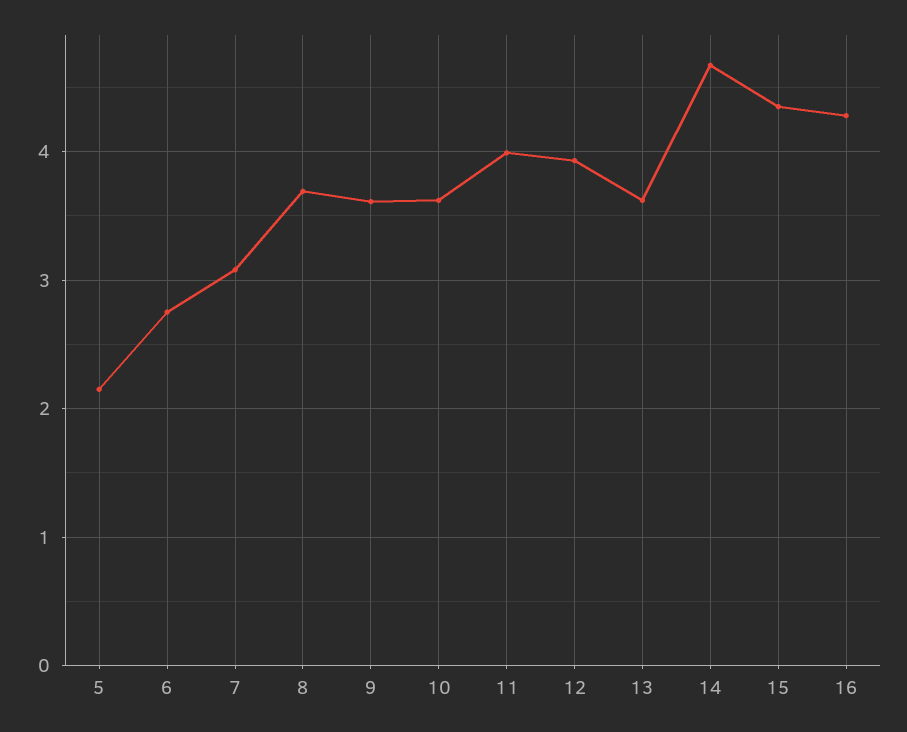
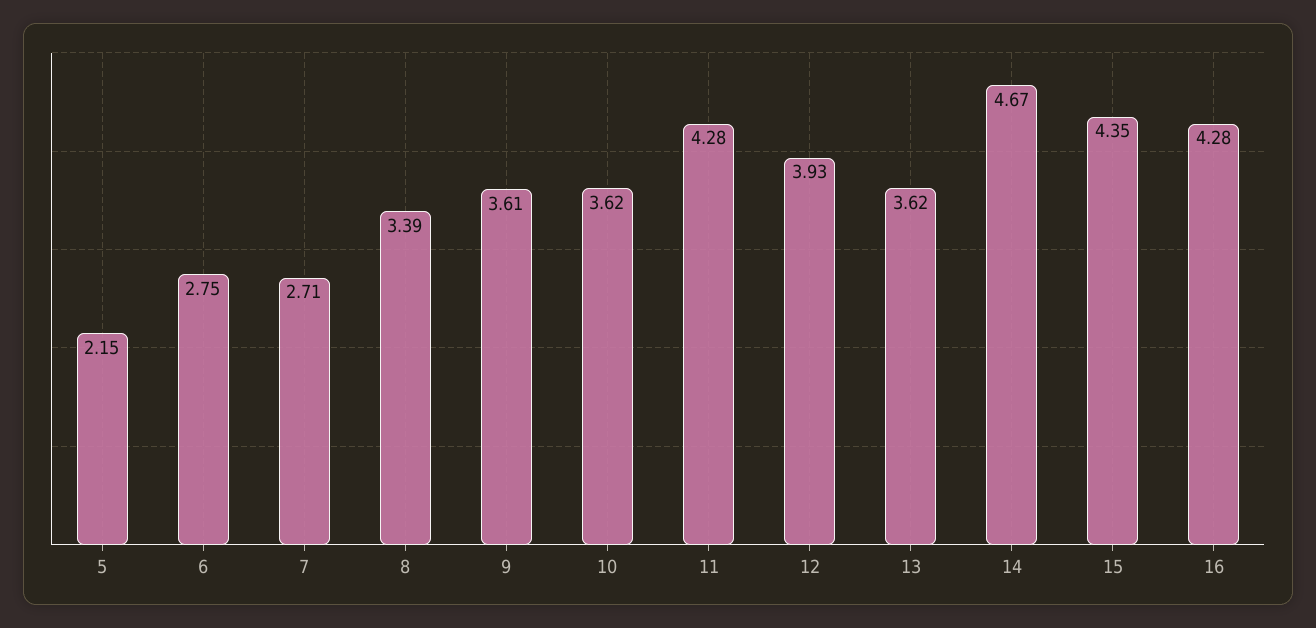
7: 3.1 -> 2.71
8: 3.7 -> 3.39
11: 4 -> 4.28

